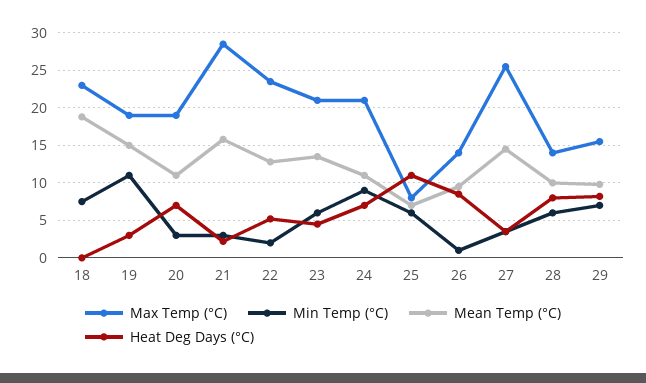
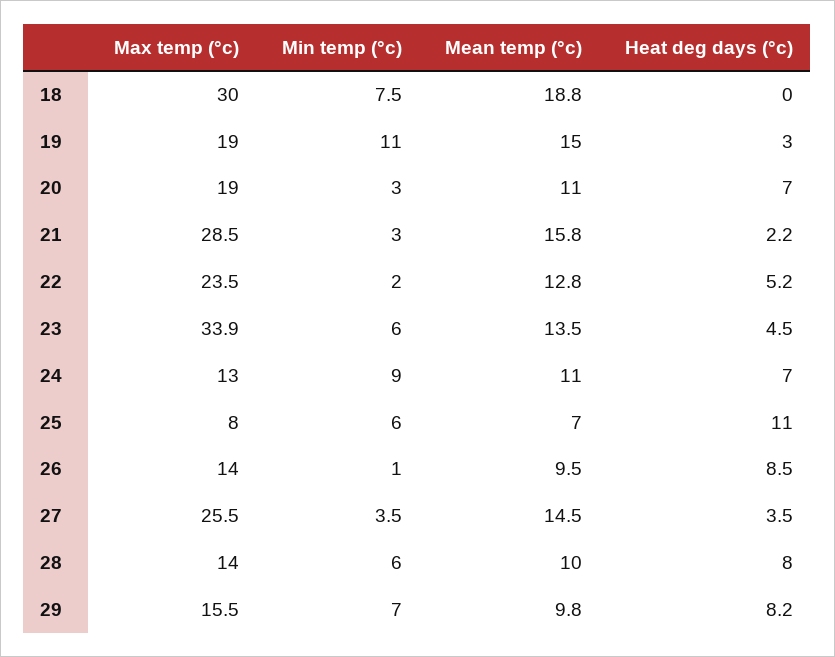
Max Temp (°C), 18: 23 -> 30
Max Temp (°C), 23: 21 -> 33.9
Max Temp (°C), 24: 21 -> 13

